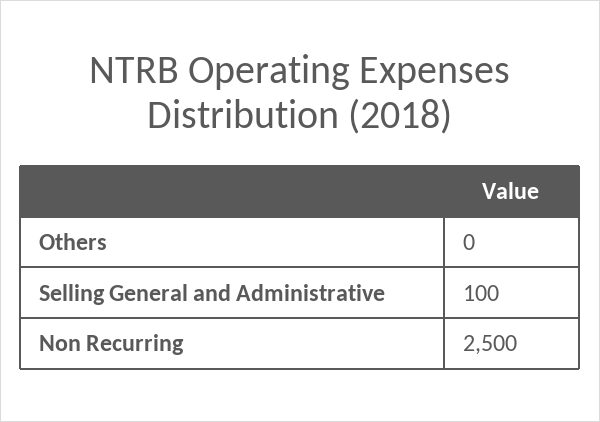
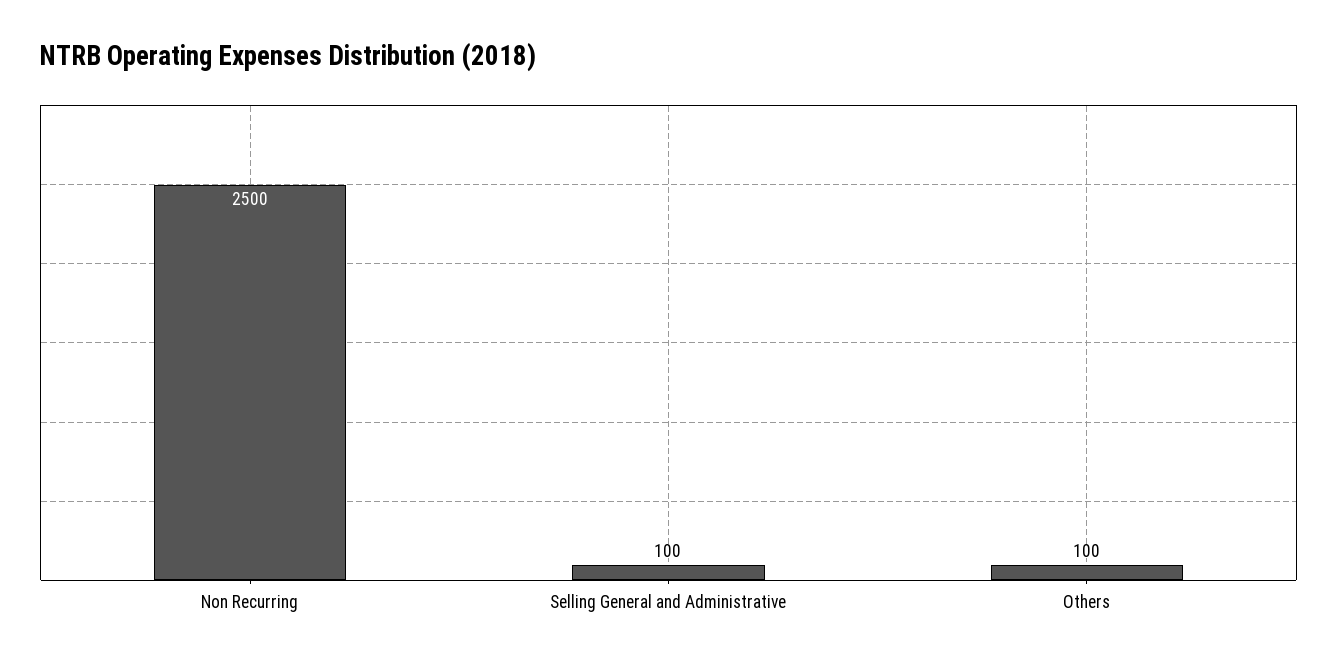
Others: 0 -> 100

